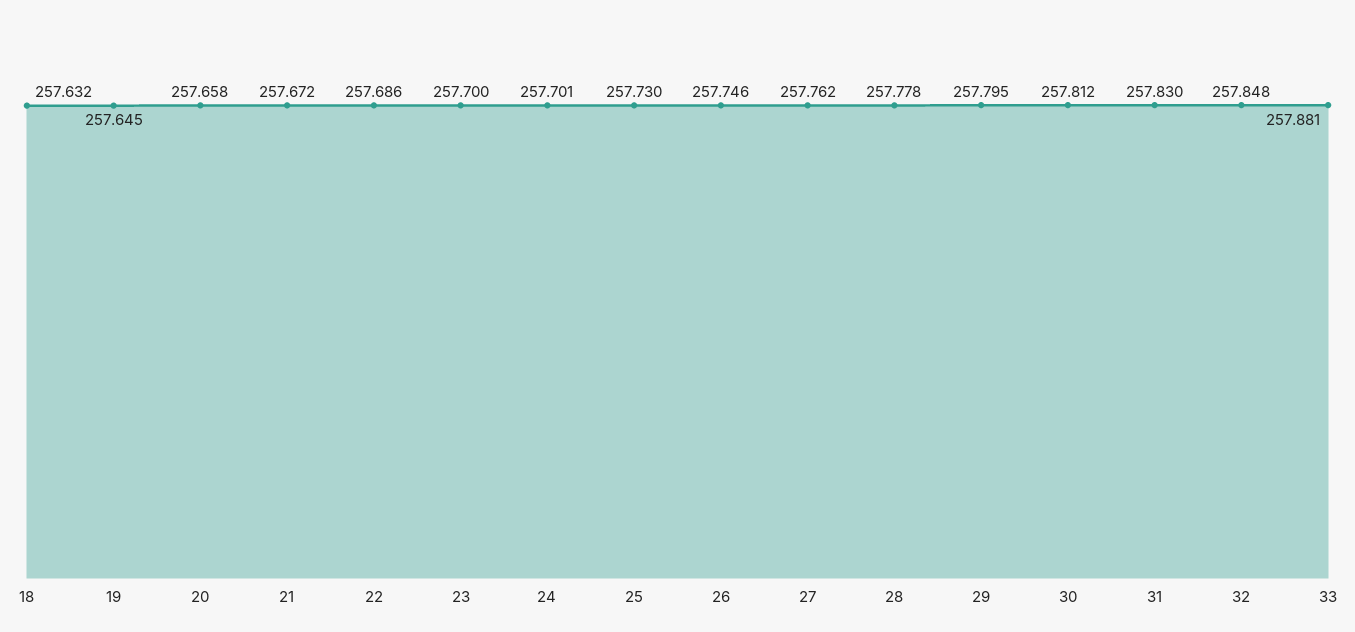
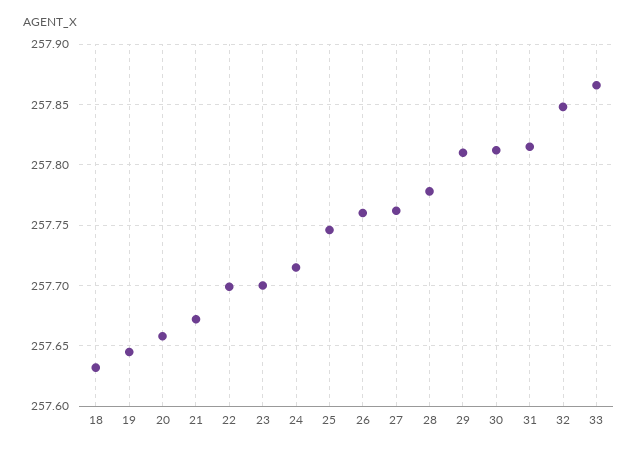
22: 257.686 -> 257.7
24: 257.701 -> 257.715
25: 257.73 -> 257.745
26: 257.746 -> 257.76
29: 257.795 -> 257.81
31: 257.83 -> 257.815
33: 257.881 -> 257.865

